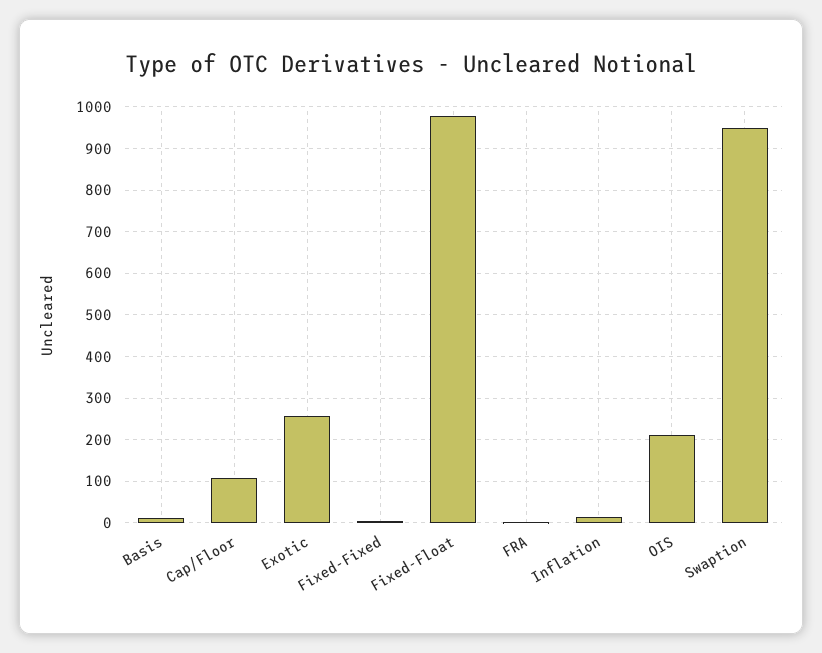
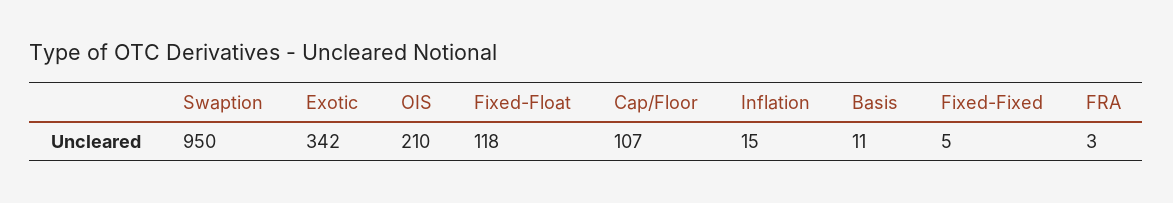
Exotic: 260 -> 342
Fixed-Float: 980 -> 118

